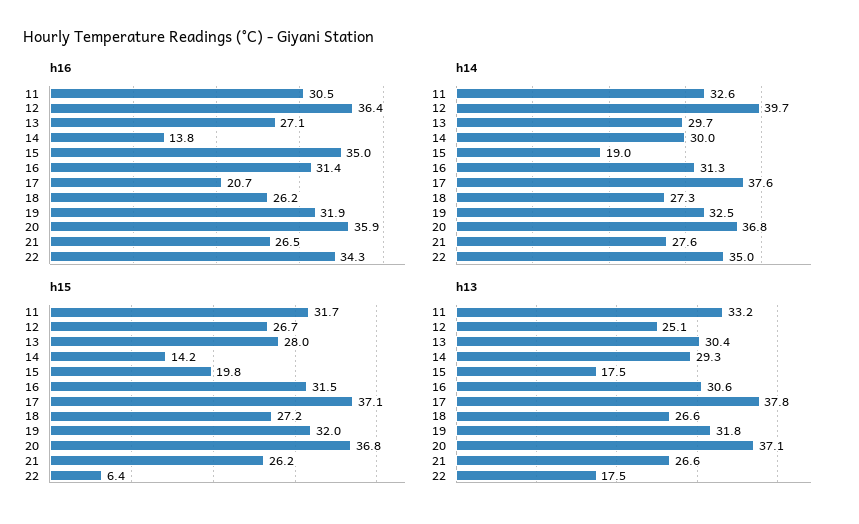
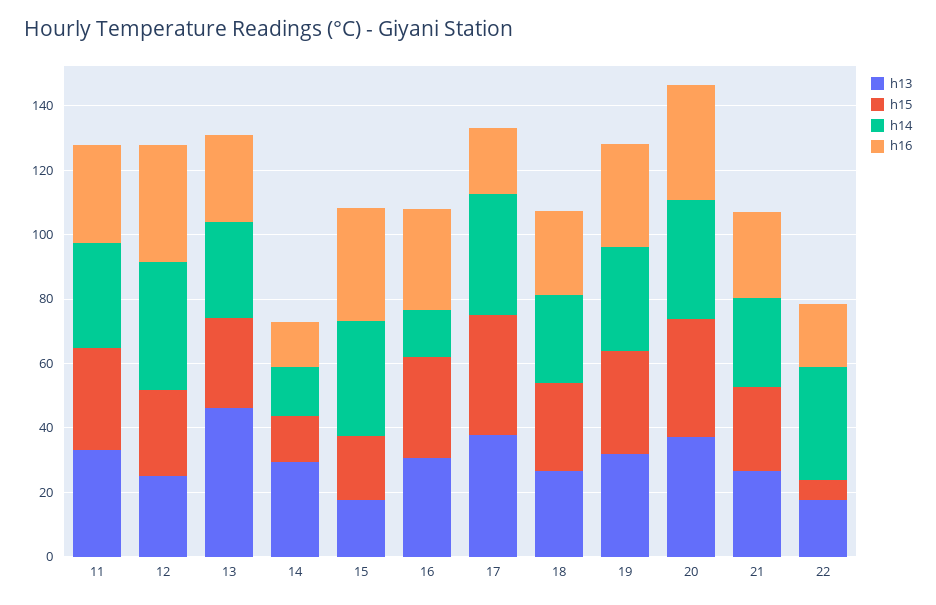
h16, 22: 34.3 -> 20
h14, 14: 30 -> 15
h14, 15: 19 -> 35
h14, 16: 31.3 -> 15
h13, 13: 30.4 -> 45

